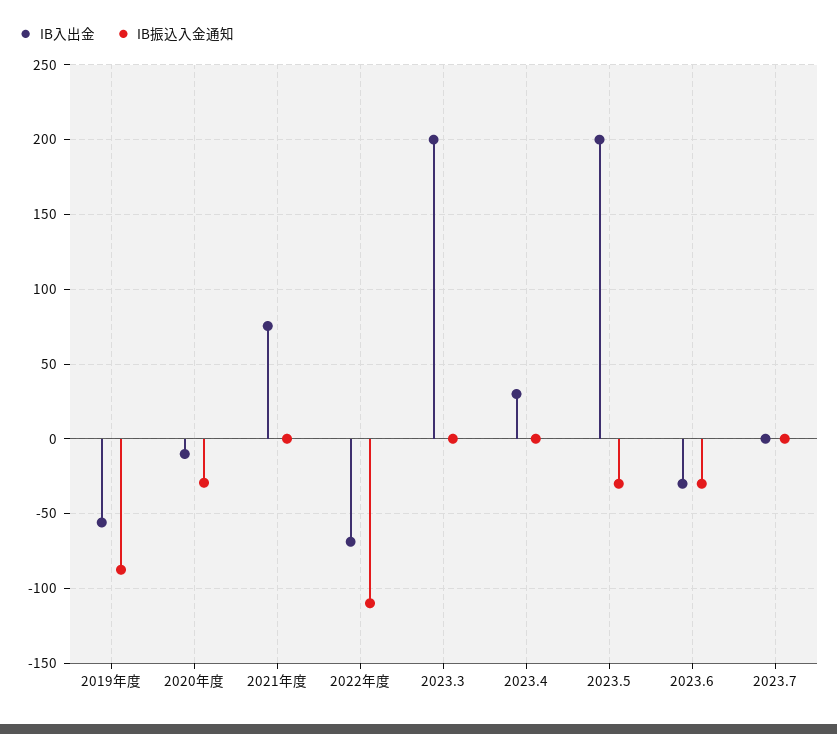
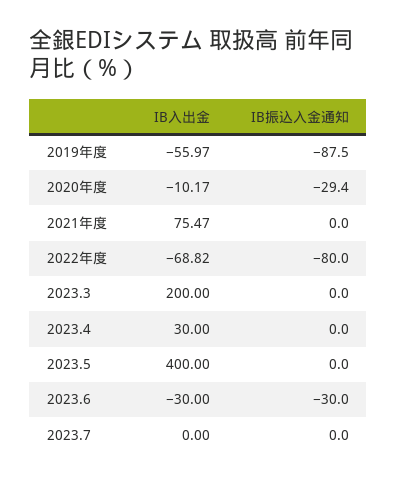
IB振込入金通知, 2022年度: -110 -> -80
IB入出金, 2023.5: 200 -> 400
IB振込入金通知, 2023.5: -30 -> 0

